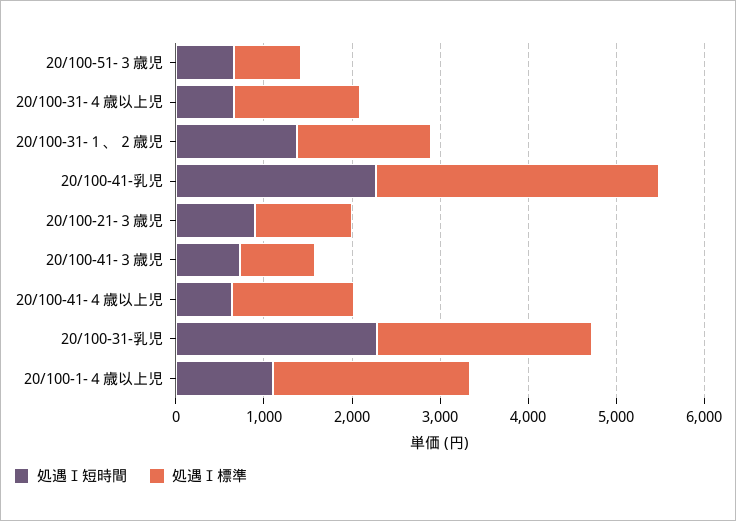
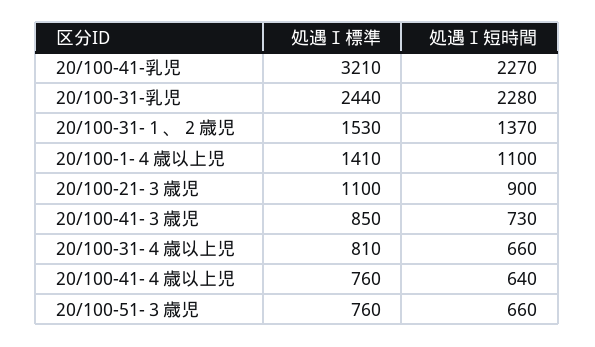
処遇Ⅰ標準, 20/100-31-４歳以上児: 1400 -> 810
処遇Ⅰ標準, 20/100-41-４歳以上児: 1400 -> 760
処遇Ⅰ標準, 20/100-1-４歳以上児: 2200 -> 1410

